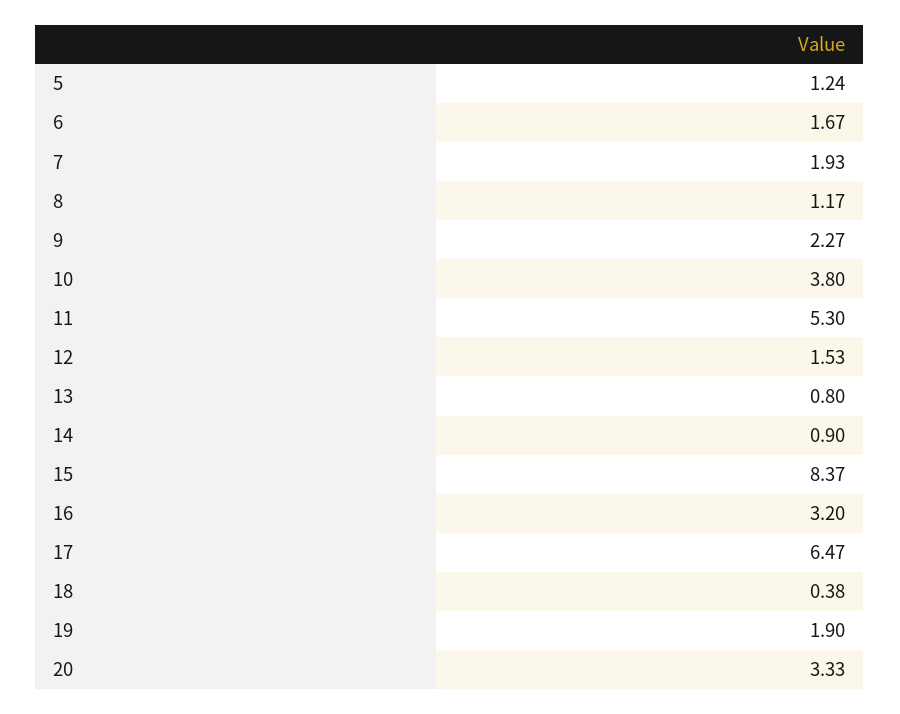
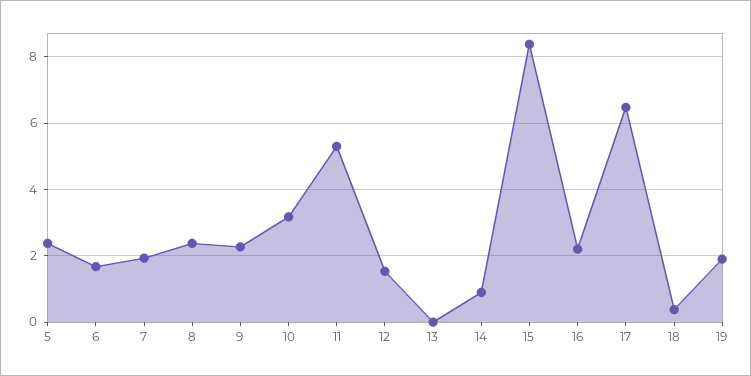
5: 1.24 -> 2.4
8: 1.17 -> 2.4
10: 3.8 -> 3.2
13: 0.8 -> 0
16: 3.2 -> 2.2
20: 3.33 -> none

